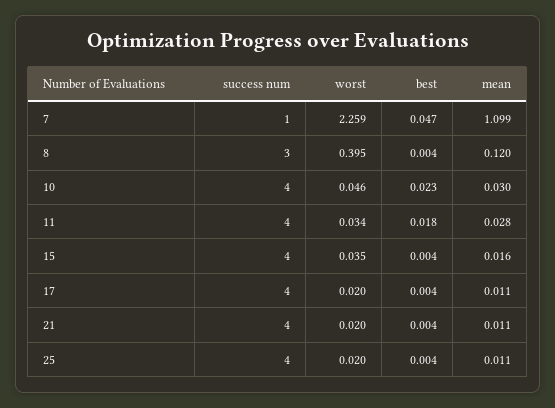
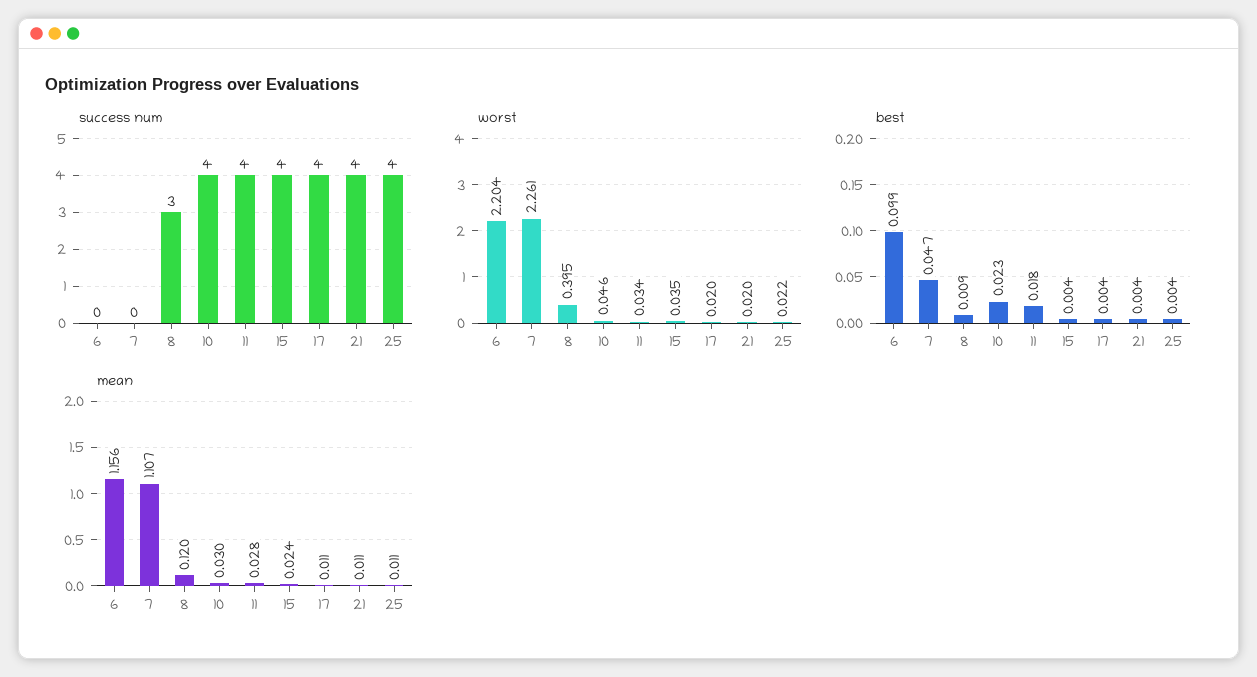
success num, 7: 1 -> 0
worst, 7: 2.259 -> 2.261
mean, 7: 1.099 -> 1.107
best, 8: 0.004 -> 0.009
mean, 15: 0.016 -> 0.024
worst, 25: 0.02 -> 0.022
success num, 6: none -> 0
worst, 6: none -> 2.204
best, 6: none -> 0.099
mean, 6: none -> 1.156

